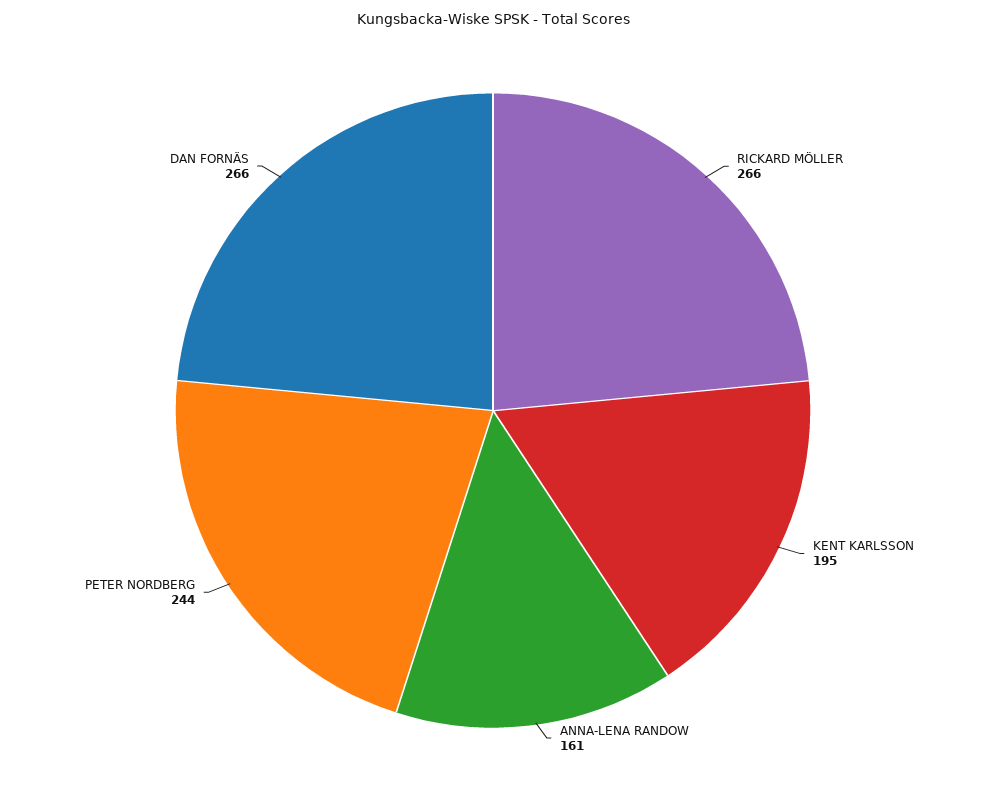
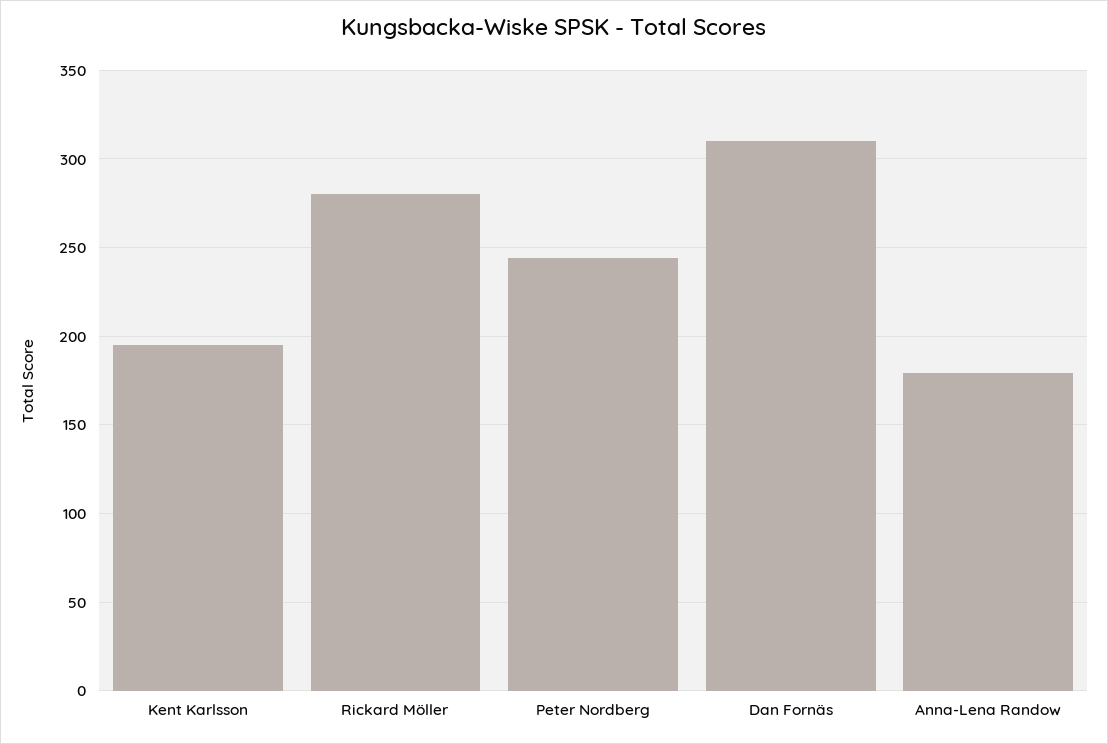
RICKARD MÖLLER: 266 -> 280
ANNA-LENA RANDOW: 161 -> 180
DAN FORNÄS: 266 -> 310

